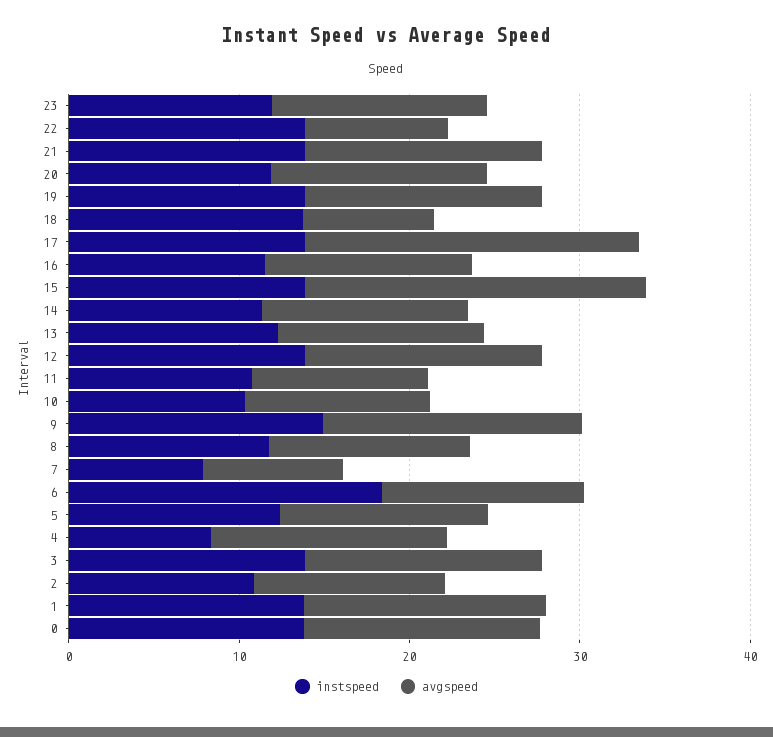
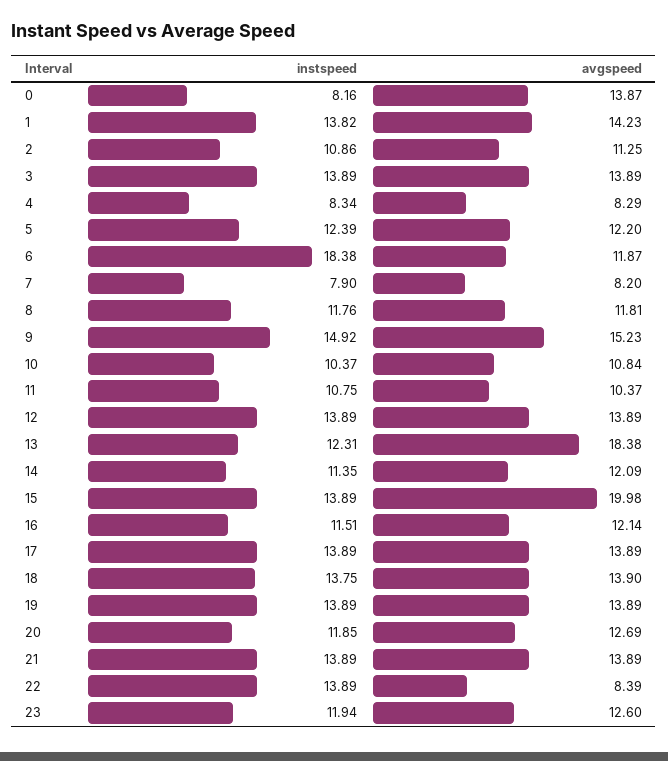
avgspeed, 18: 8 -> 13.9
avgspeed, 17: 20 -> 13.89
avgspeed, 13: 12 -> 18.38
avgspeed, 4: 14 -> 8.29
instspeed, 0: 14 -> 8.16

